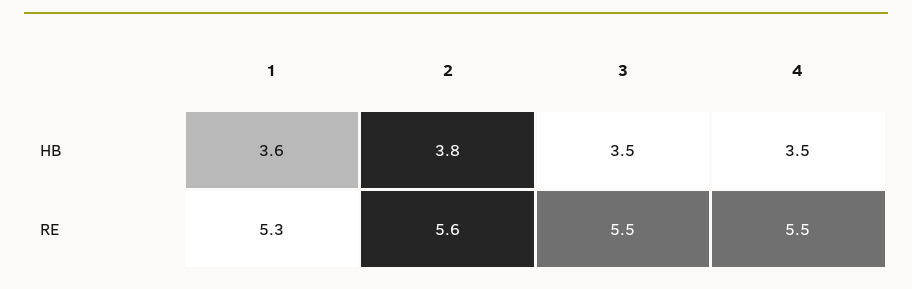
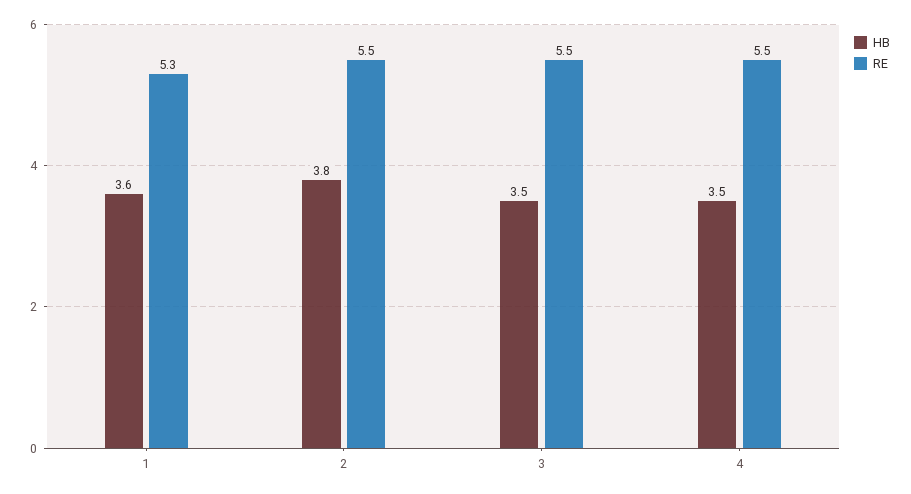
RE, 2: 5.6 -> 5.5

